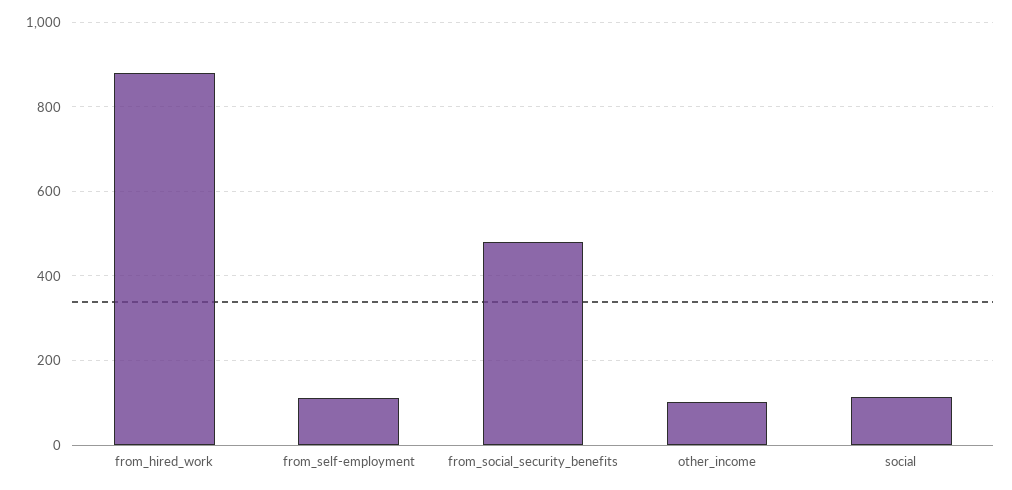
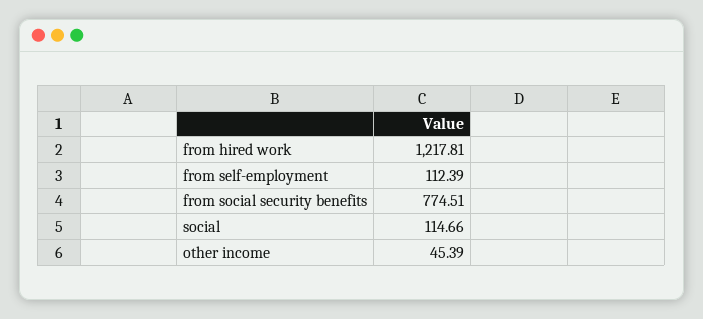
from_hired_work: 880 -> 1217.81
from_social_security_benefits: 480 -> 774.51
other_income: 100 -> 45.39

